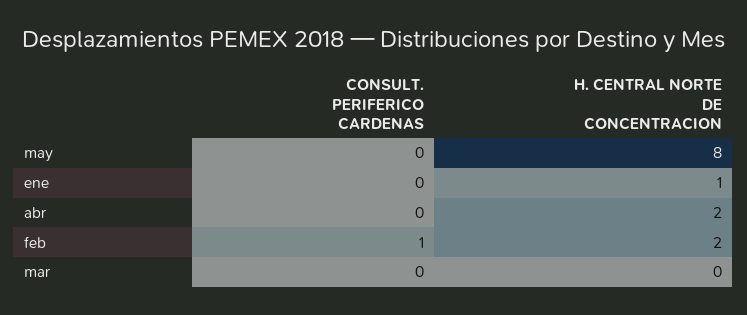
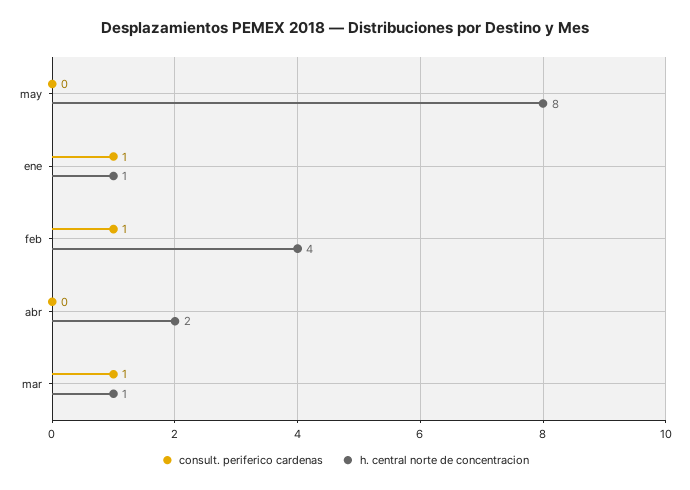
CONSULT. PERIFERICO CARDENAS, ene: 0 -> 1
H. CENTRAL NORTE DE CONCENTRACION, feb: 2 -> 4
CONSULT. PERIFERICO CARDENAS, mar: 0 -> 1
H. CENTRAL NORTE DE CONCENTRACION, mar: 0 -> 1

